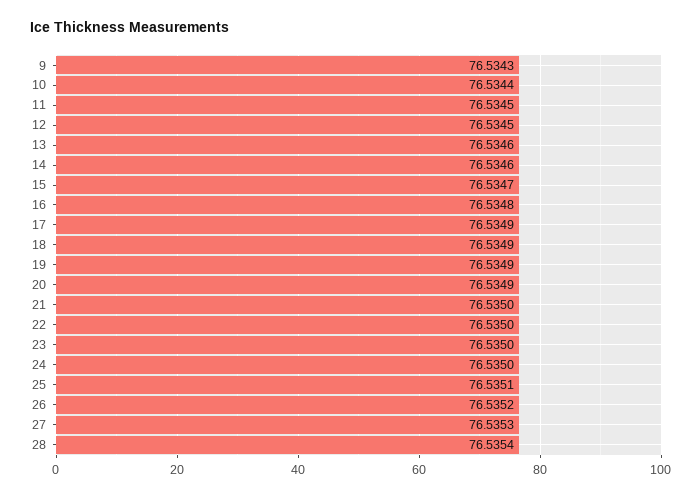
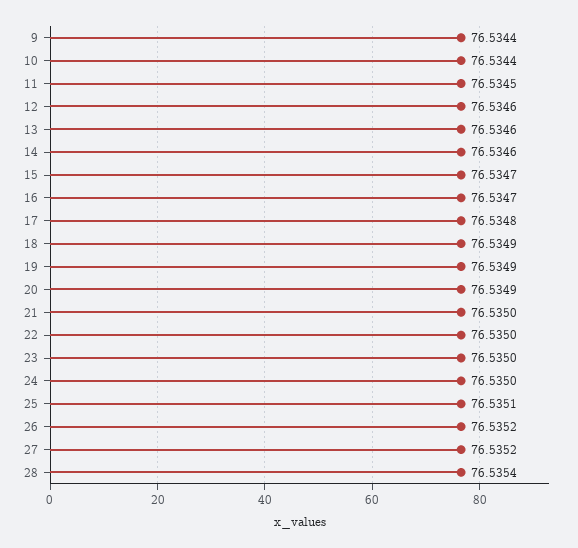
9: 76.5343 -> 76.5344
12: 76.5345 -> 76.5346
16: 76.5348 -> 76.5347
17: 76.5349 -> 76.5348
27: 76.5353 -> 76.5352

